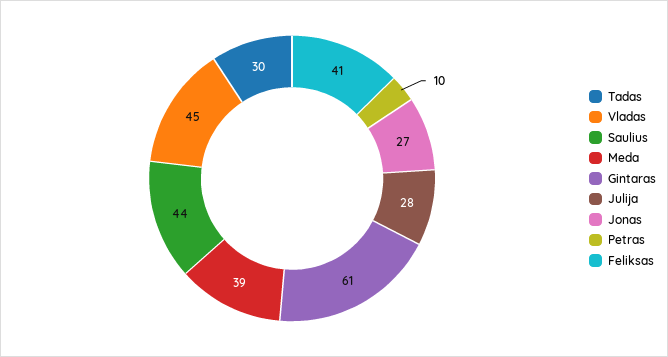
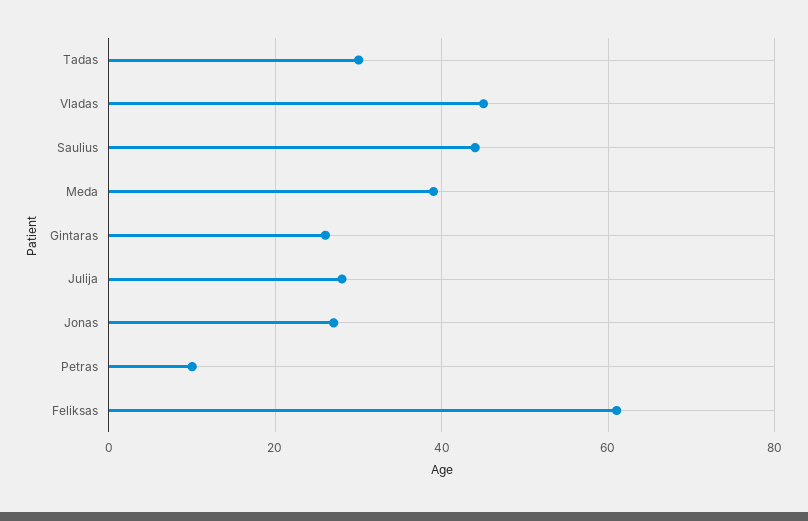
Gintaras: 61 -> 25
Feliksas: 41 -> 60

